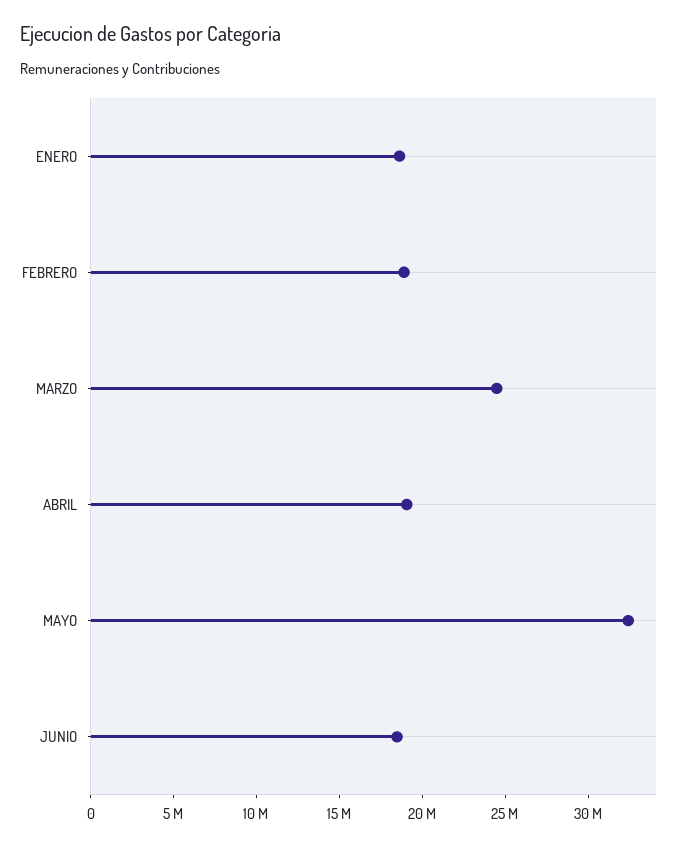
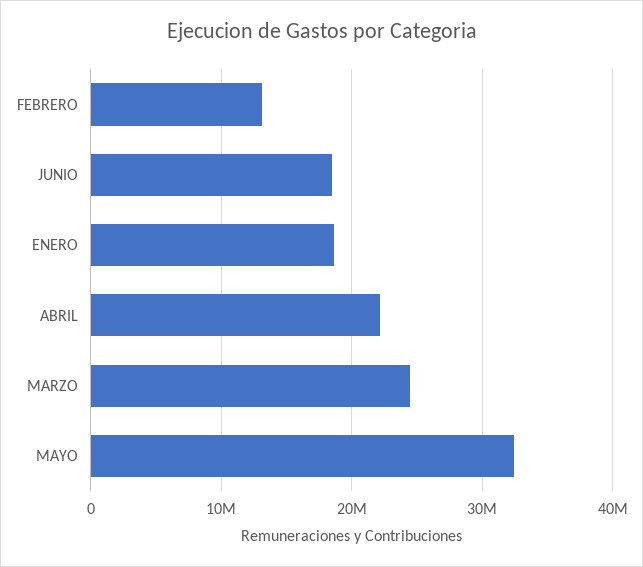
FEBRERO: 19000000 -> 13000000
ABRIL: 19000000 -> 22000000

